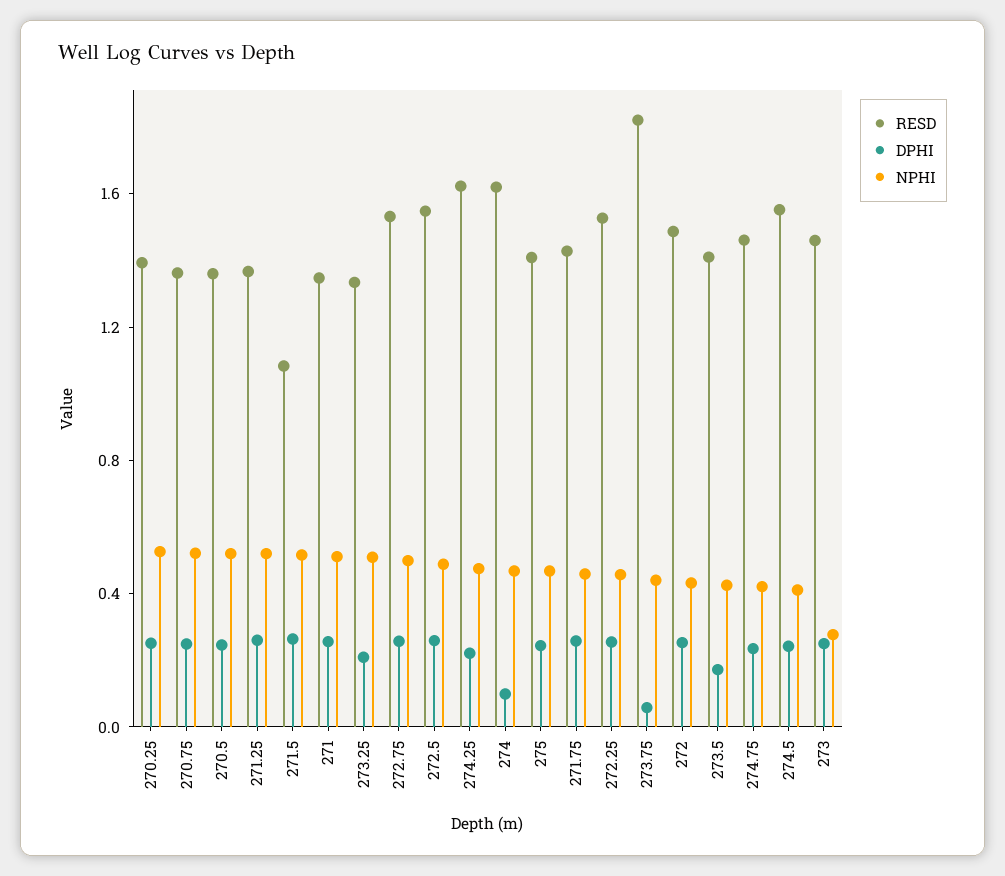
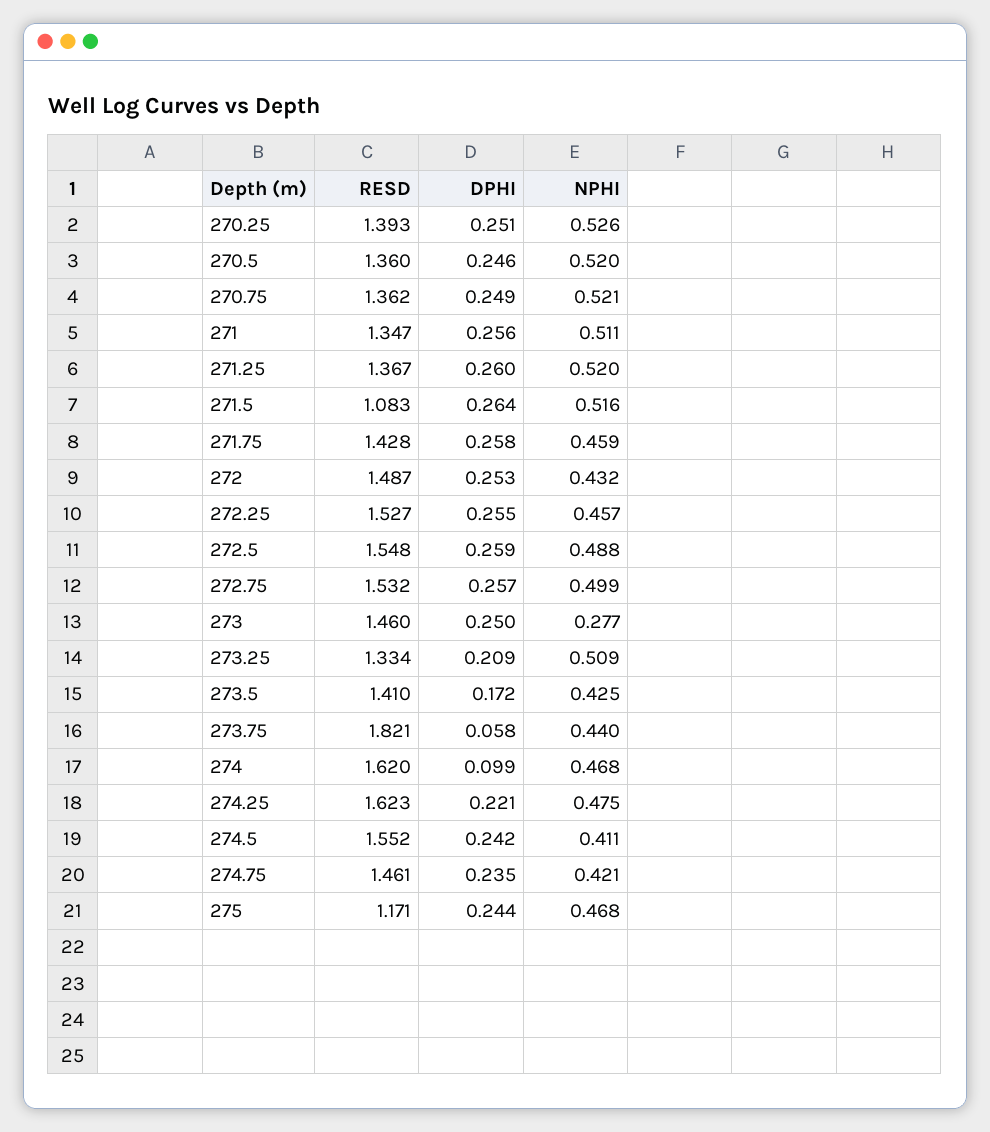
RESD, 275: 1.4 -> 1.171

